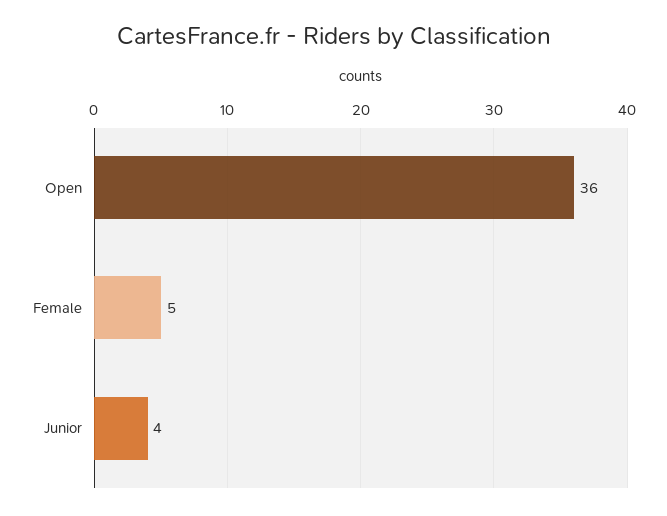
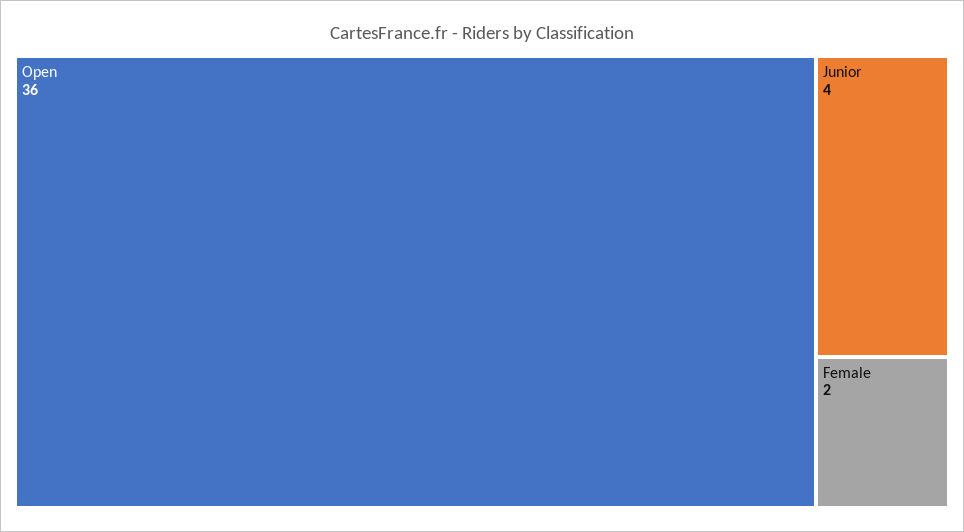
Female: 5 -> 2

